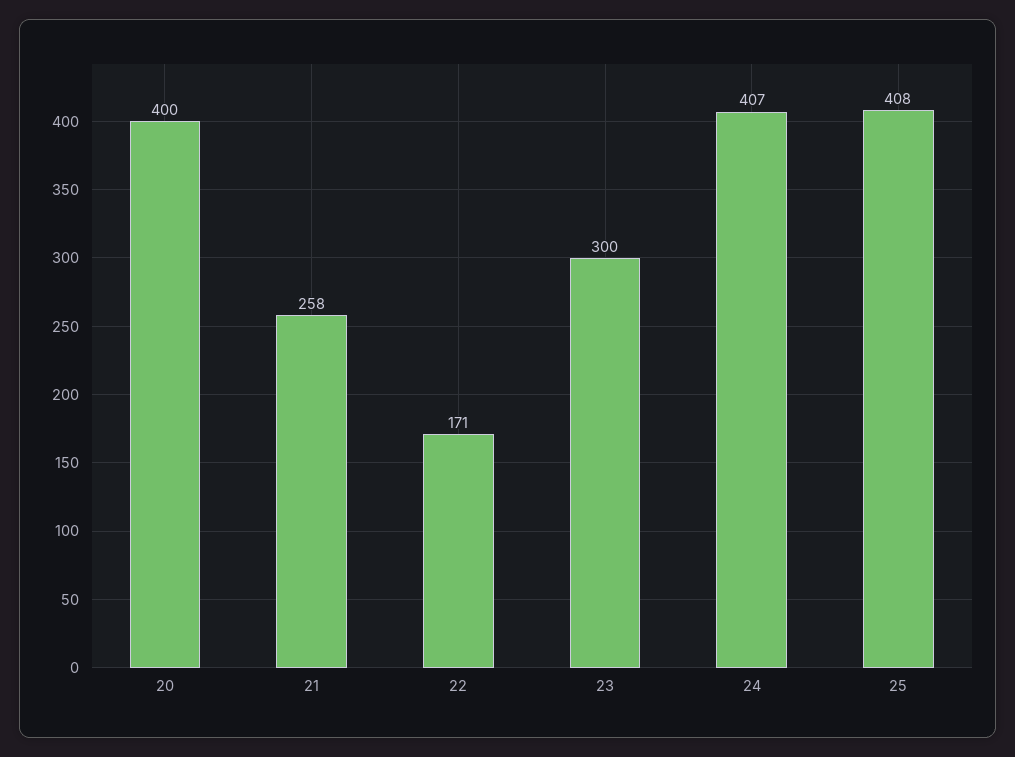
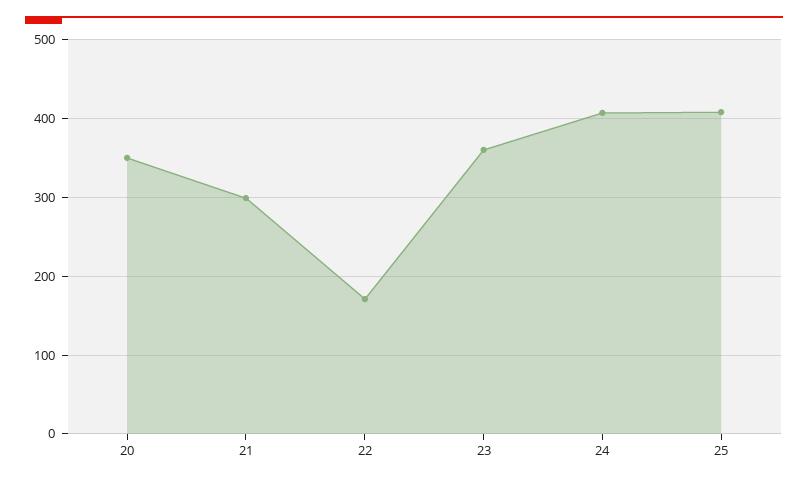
20: 400 -> 350
21: 258 -> 300
23: 300 -> 360

